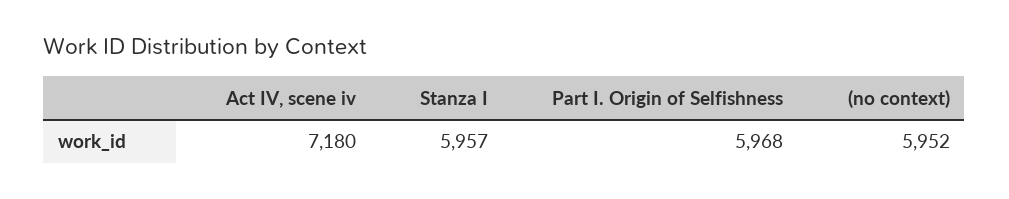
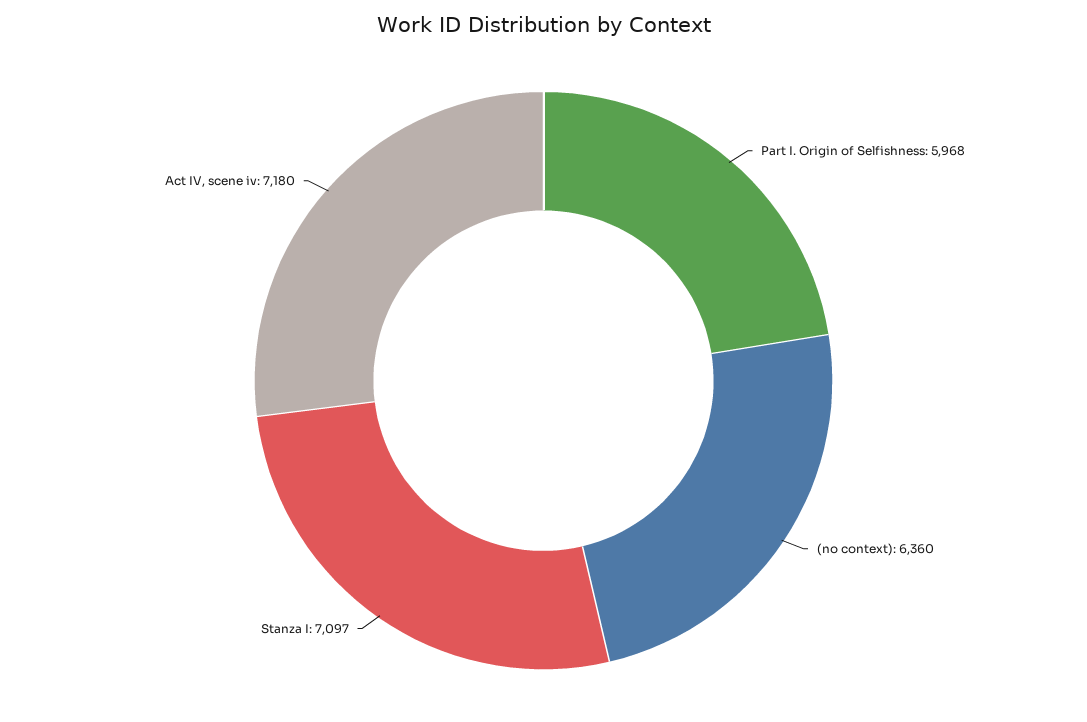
Stanza I: 5957 -> 7097
(no context): 5952 -> 6360

